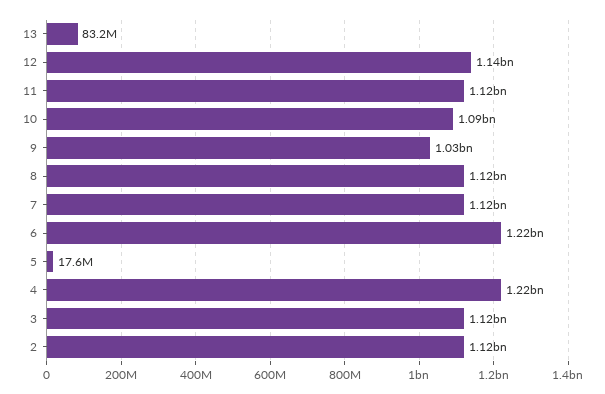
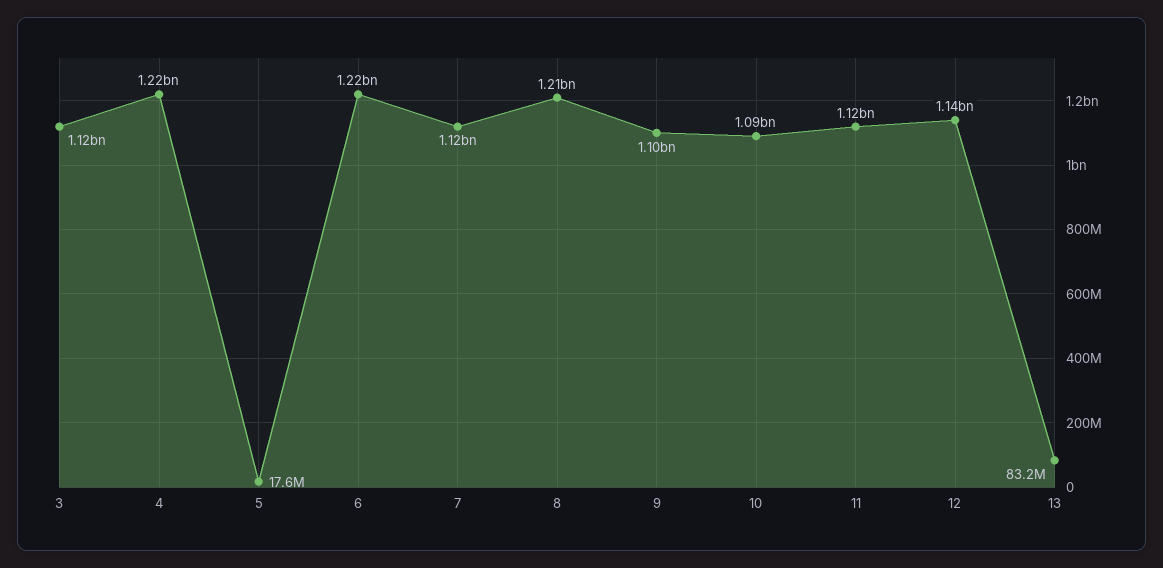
9: 1030000000 -> 1100000000
8: 1120000000 -> 1210000000
2: 1120000000 -> none

